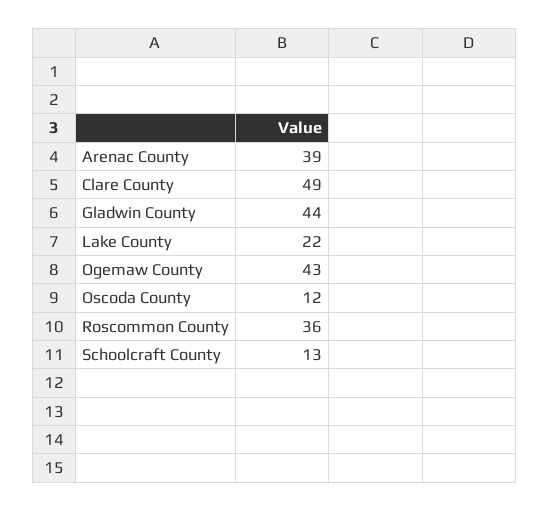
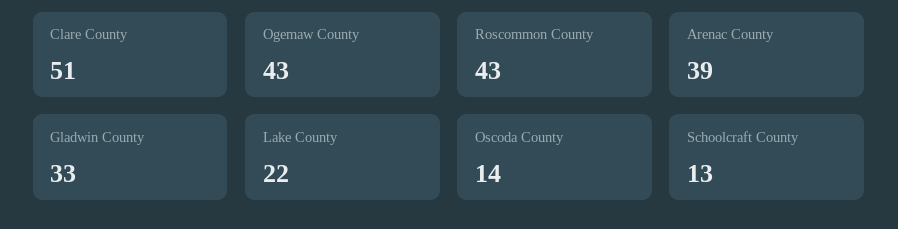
Clare County: 49 -> 51
Gladwin County: 44 -> 33
Oscoda County: 12 -> 14
Roscommon County: 36 -> 43

